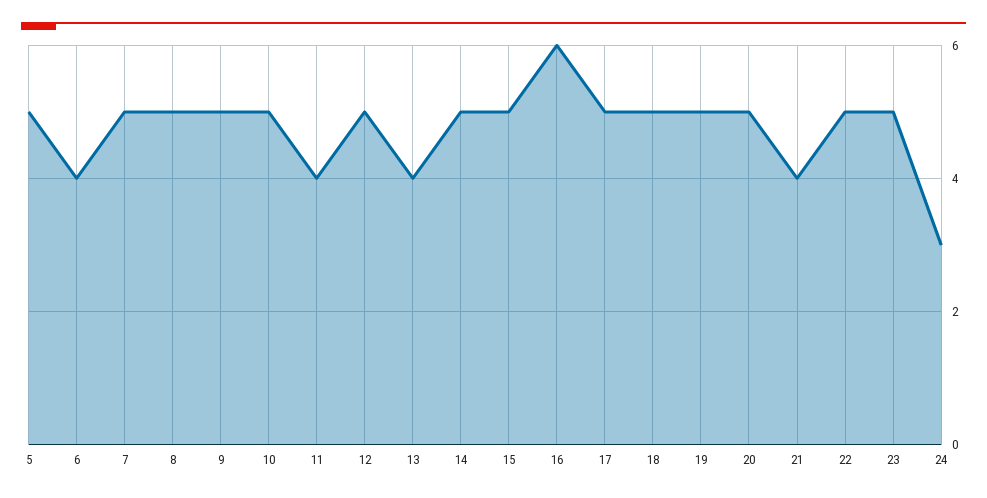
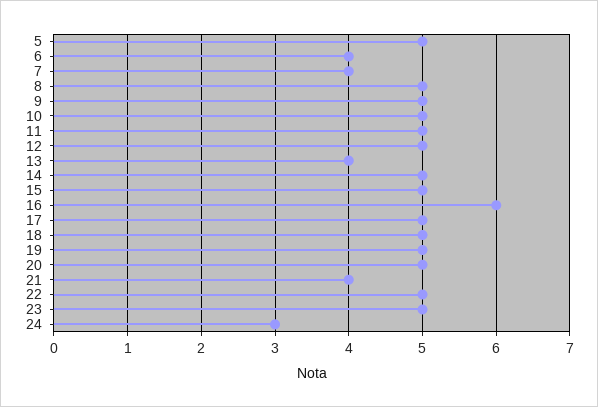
7: 5 -> 4
11: 4 -> 5

